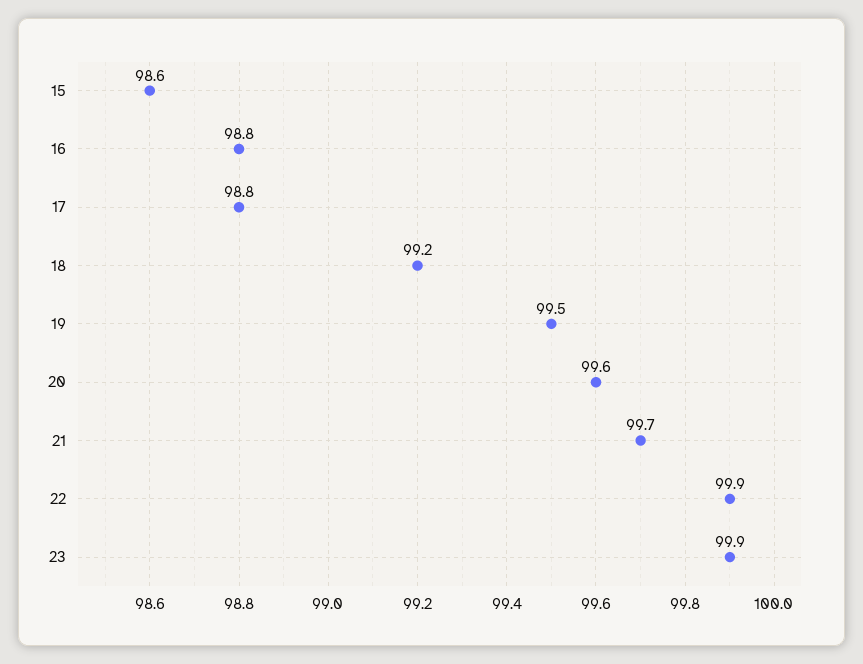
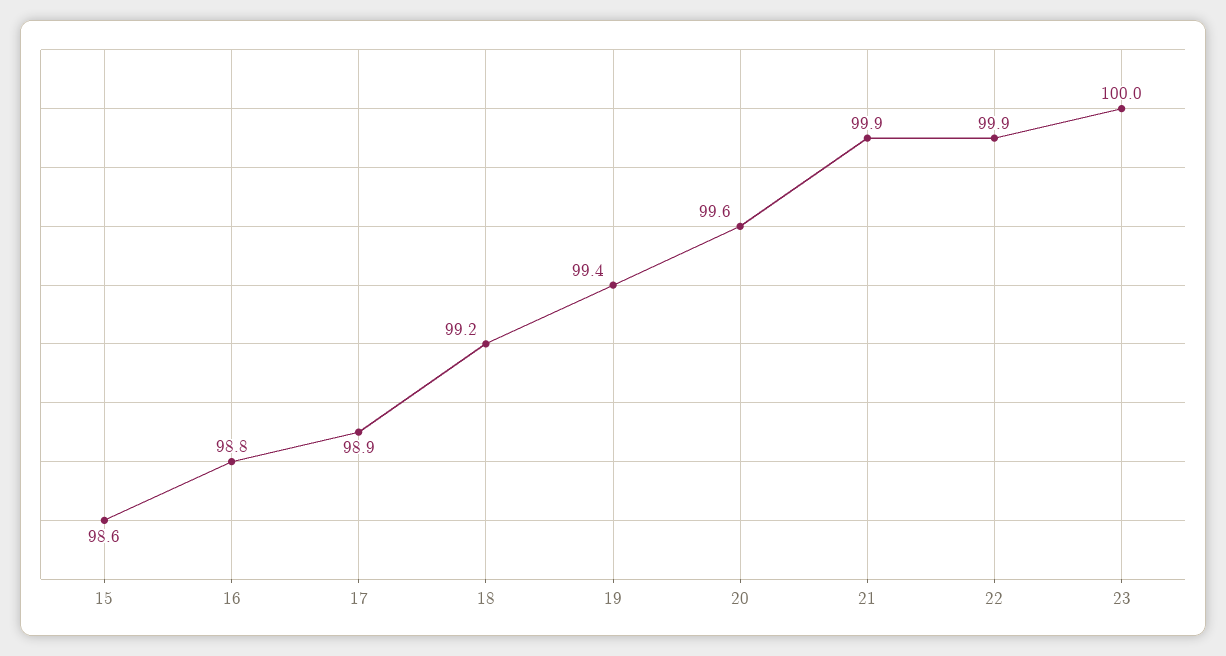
17: 98.8 -> 98.9
19: 99.5 -> 99.4
21: 99.7 -> 99.9
23: 99.9 -> 100

